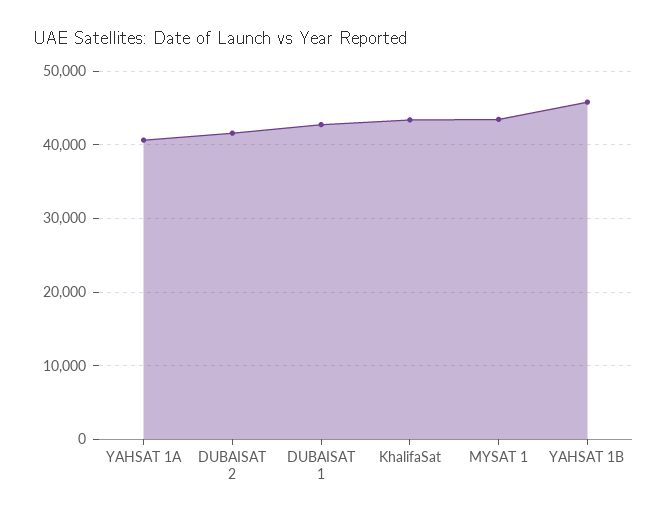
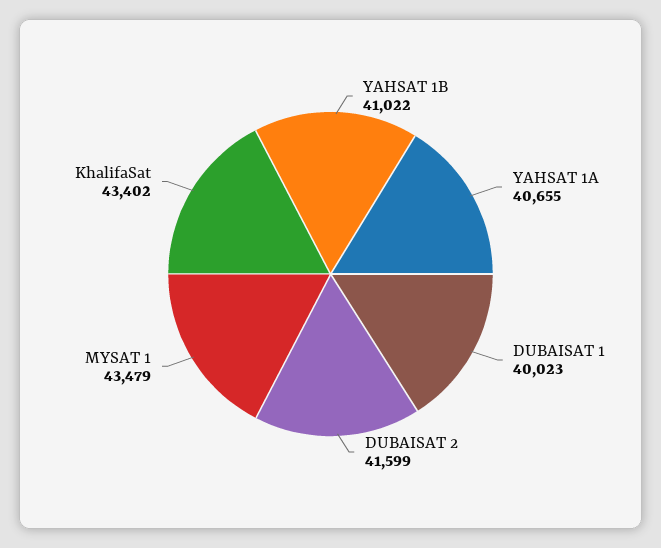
DUBAISAT 1: 43000 -> 40023
YAHSAT 1B: 46000 -> 41022

